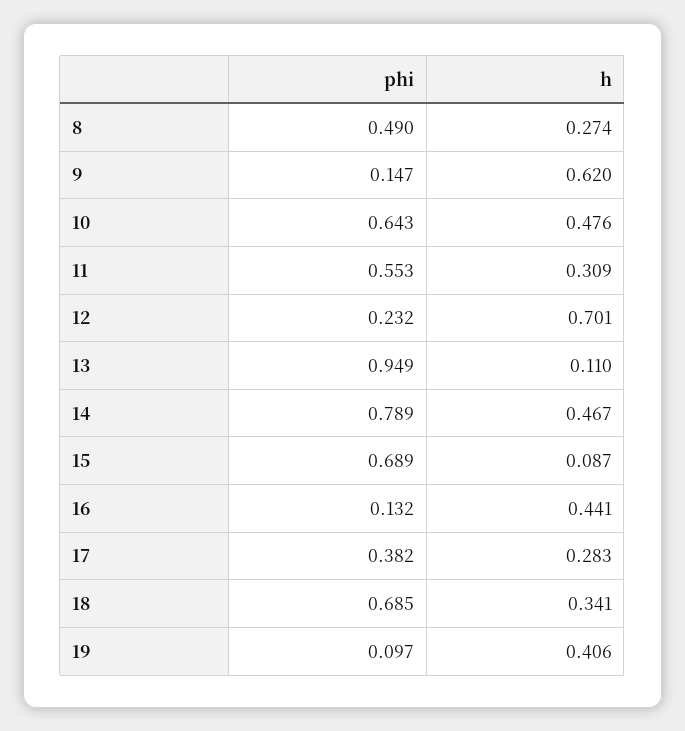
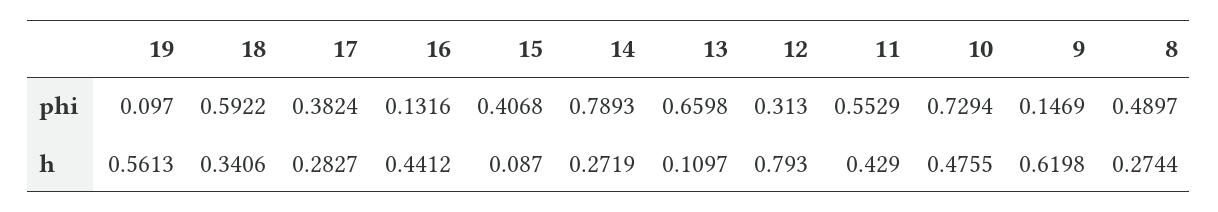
phi, 10: 0.643 -> 0.7294
h, 11: 0.309 -> 0.429
phi, 12: 0.232 -> 0.313
h, 12: 0.701 -> 0.793
phi, 13: 0.949 -> 0.6598
h, 14: 0.467 -> 0.2719
phi, 15: 0.689 -> 0.4068
phi, 18: 0.685 -> 0.5922
h, 19: 0.406 -> 0.5613

